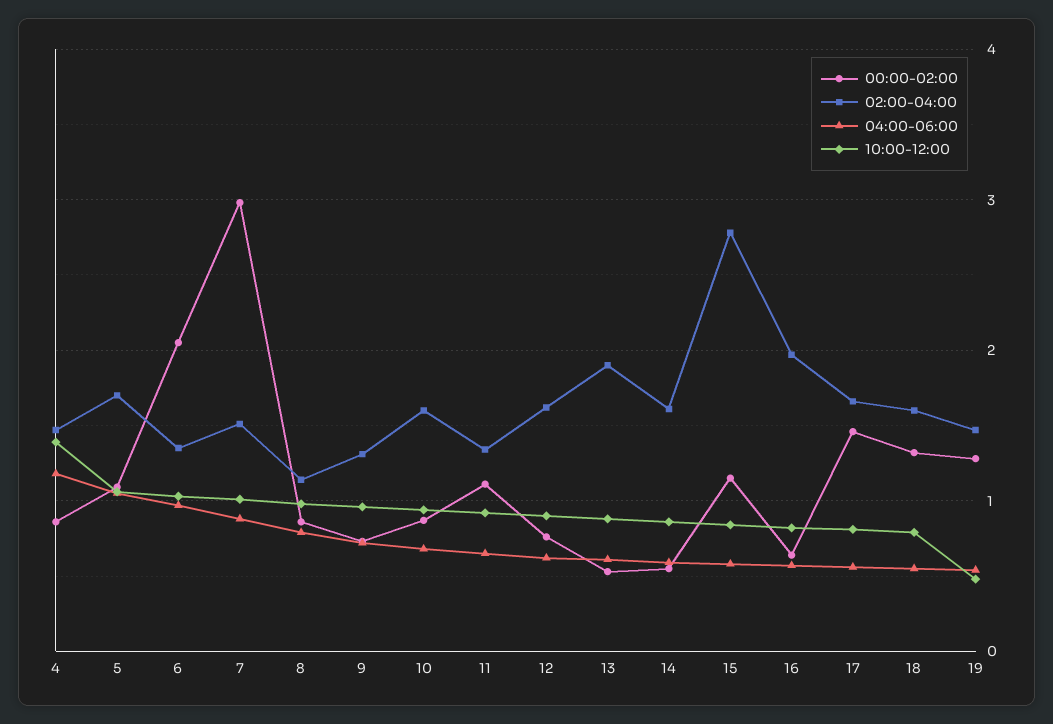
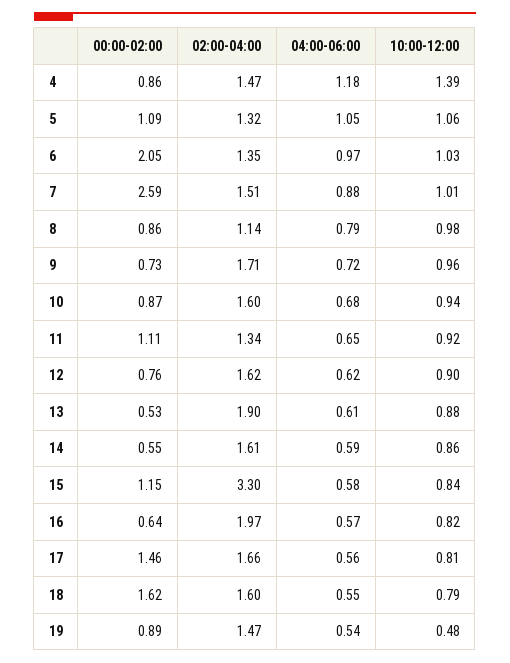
02:00-04:00, 5: 1.7 -> 1.32
00:00-02:00, 7: 3 -> 2.59
02:00-04:00, 9: 1.3 -> 1.71
02:00-04:00, 15: 2.8 -> 3.3
00:00-02:00, 18: 1.3 -> 1.62
00:00-02:00, 19: 1.3 -> 0.89

